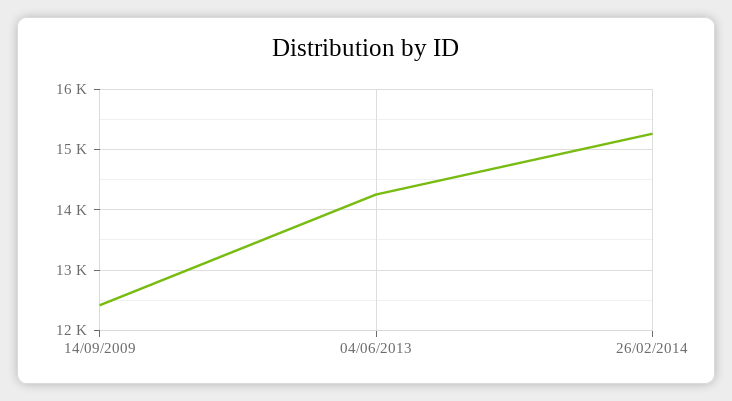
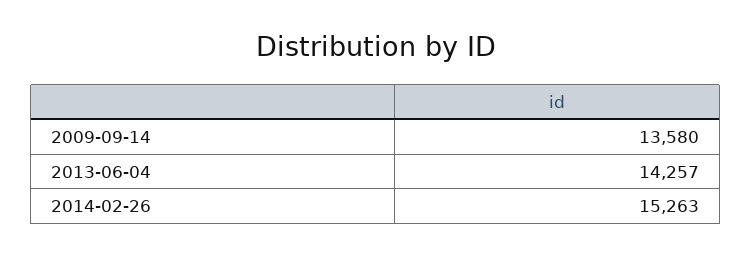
14/09/2009: 12400 -> 13580

